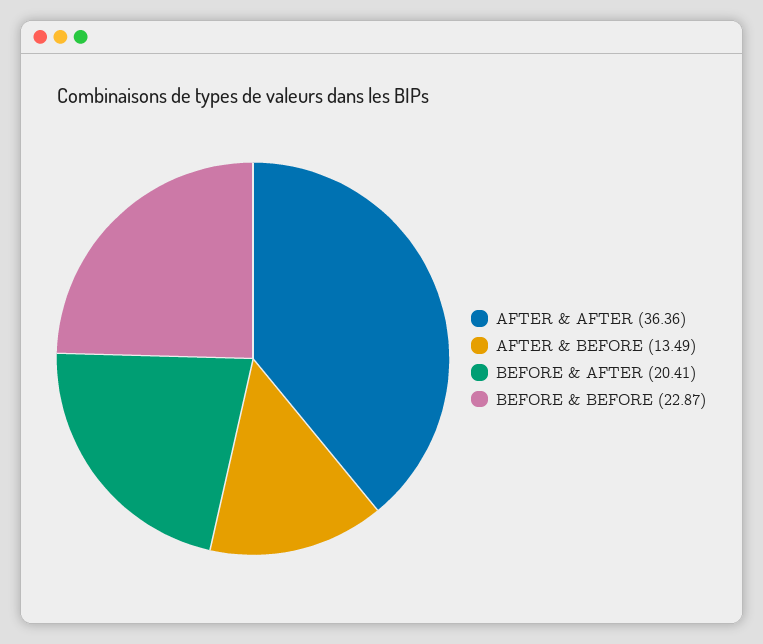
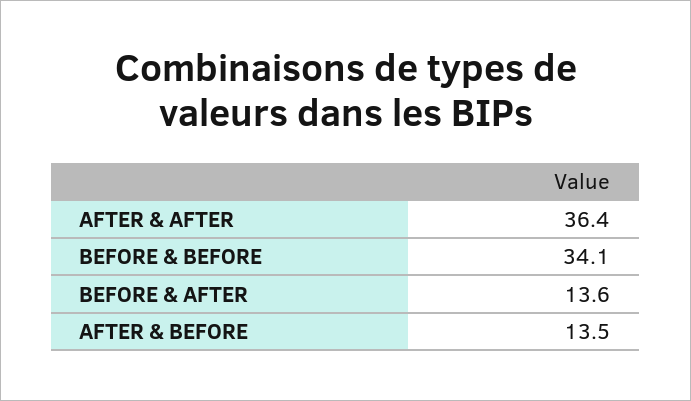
BEFORE & AFTER: 20.41 -> 13.6
BEFORE & BEFORE: 22.87 -> 34.1

